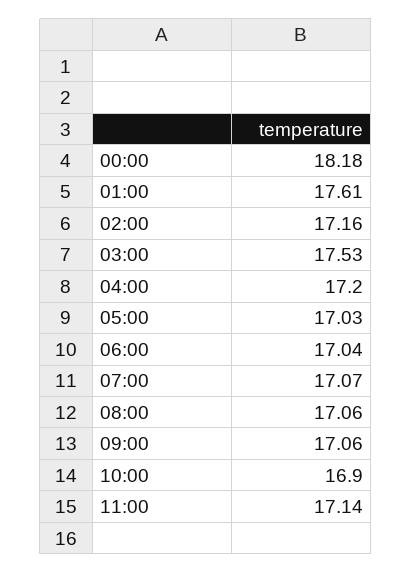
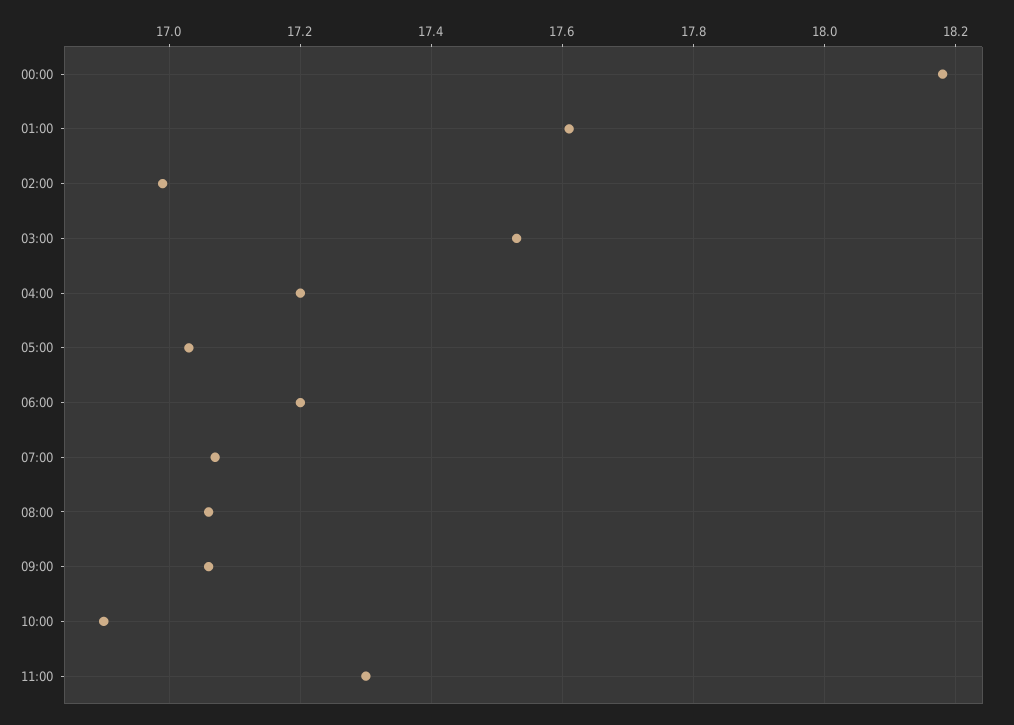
02:00: 17.16 -> 17
06:00: 17.04 -> 17.2
11:00: 17.14 -> 17.3

